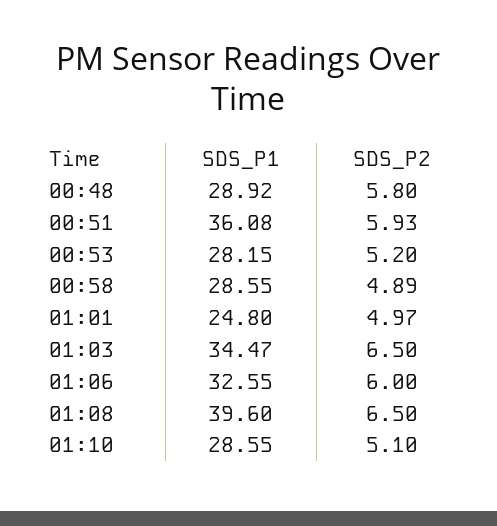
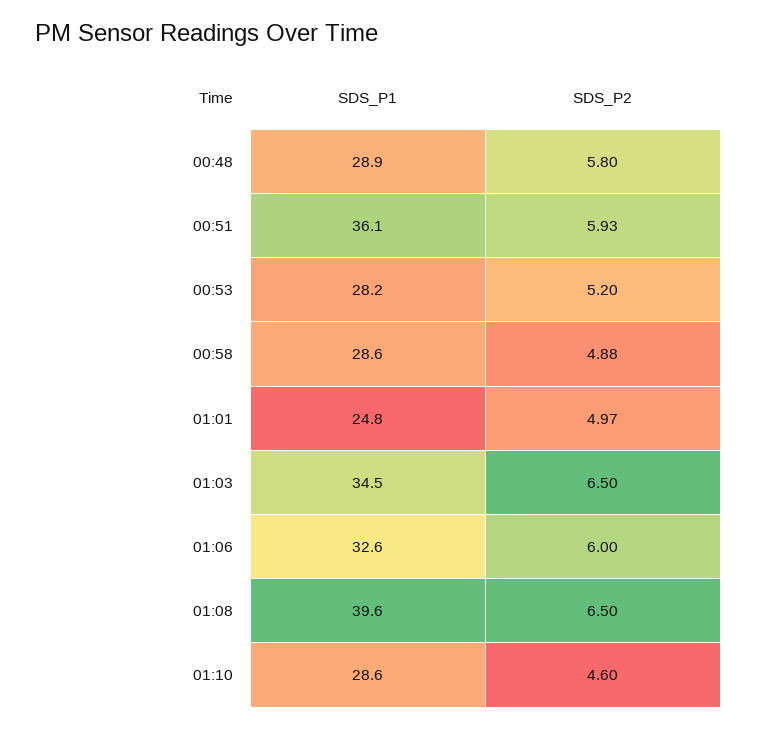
SDS_P2, 00:58: 4.89 -> 4.88
SDS_P2, 01:10: 5.1 -> 4.6

